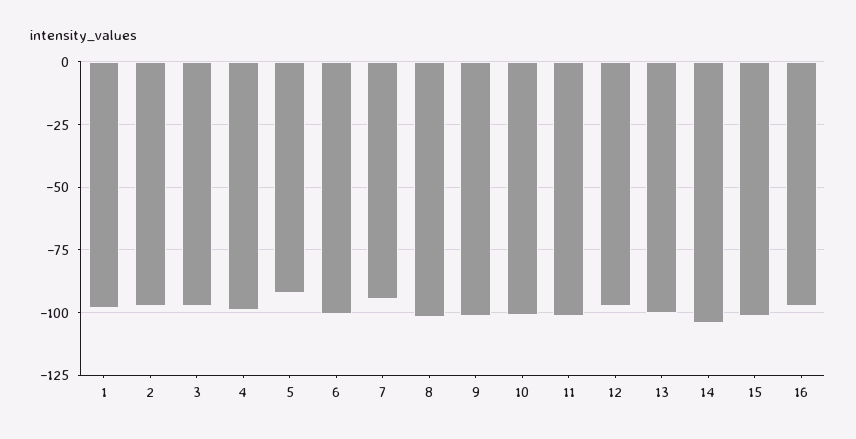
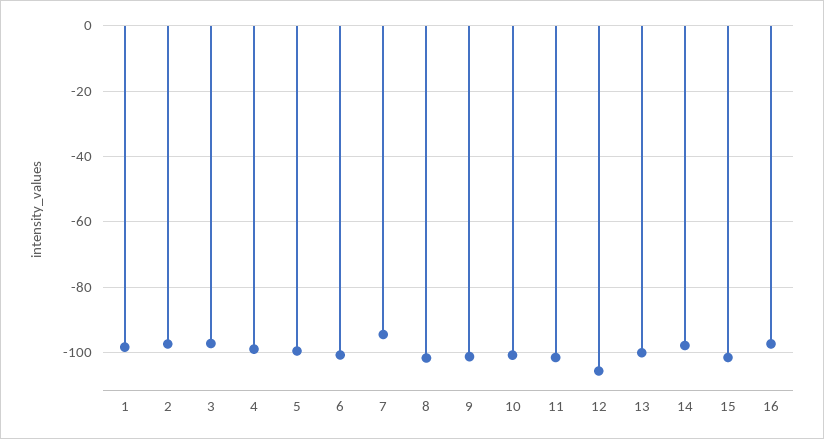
5: -92.5 -> -100
12: -97.5 -> -106
14: -105 -> -98

